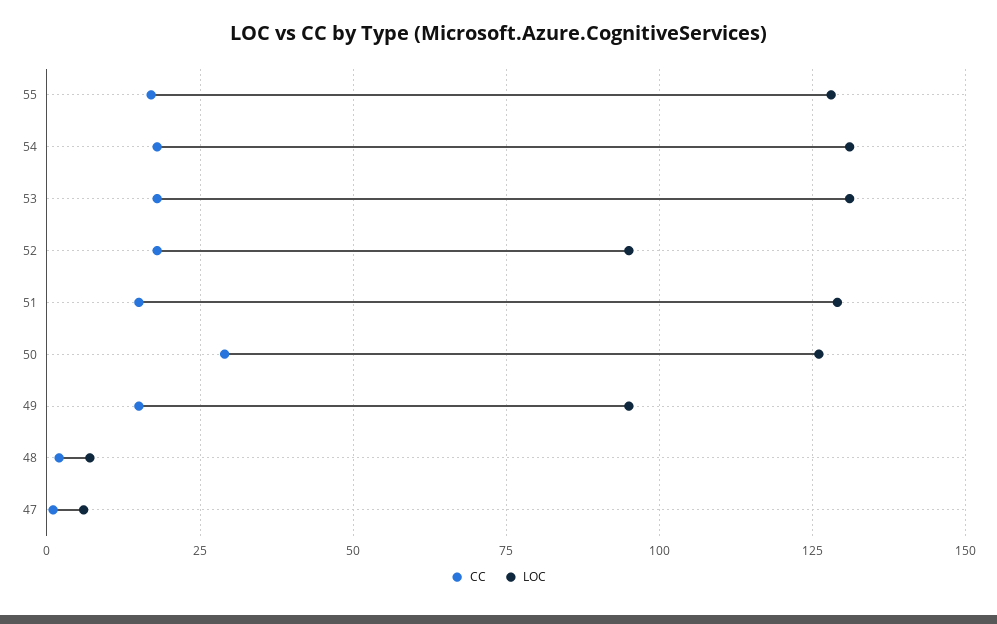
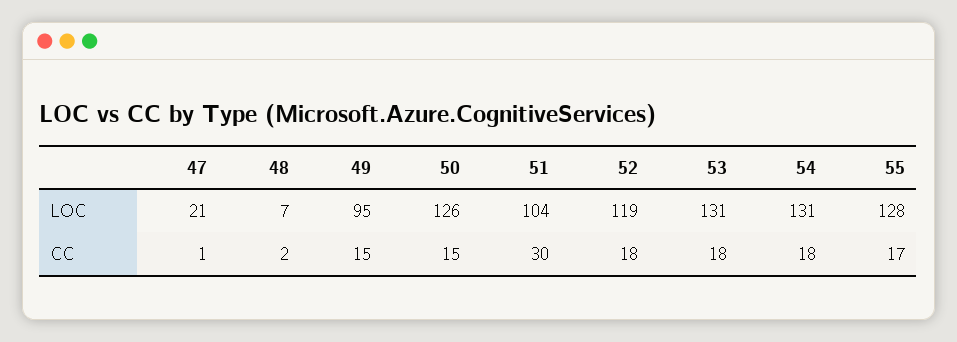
LOC, 52: 95 -> 119
CC, 51: 15 -> 30
LOC, 51: 130 -> 104
CC, 50: 30 -> 15
LOC, 47: 5 -> 21

